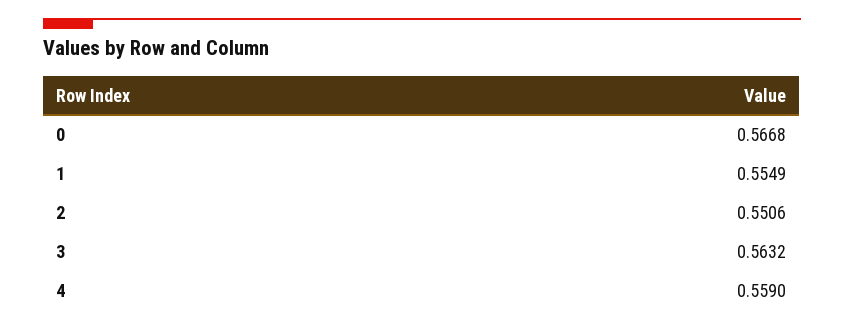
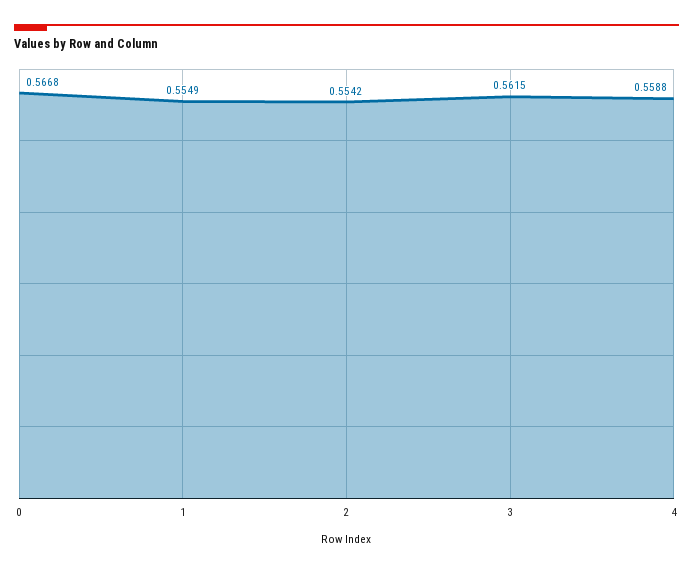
2: 0.5506 -> 0.5542
3: 0.5632 -> 0.5615
4: 0.559 -> 0.5588

